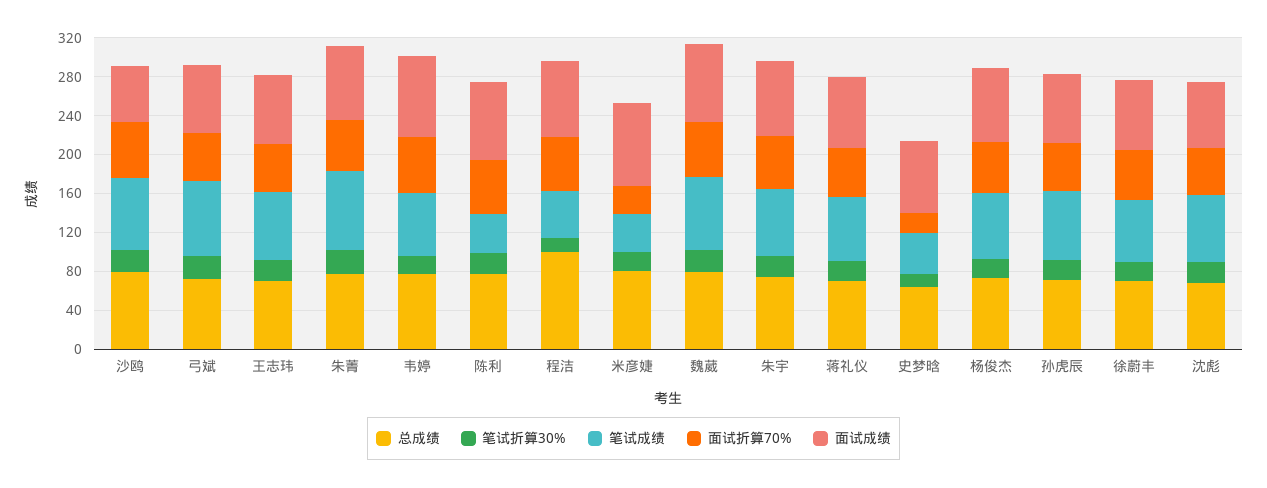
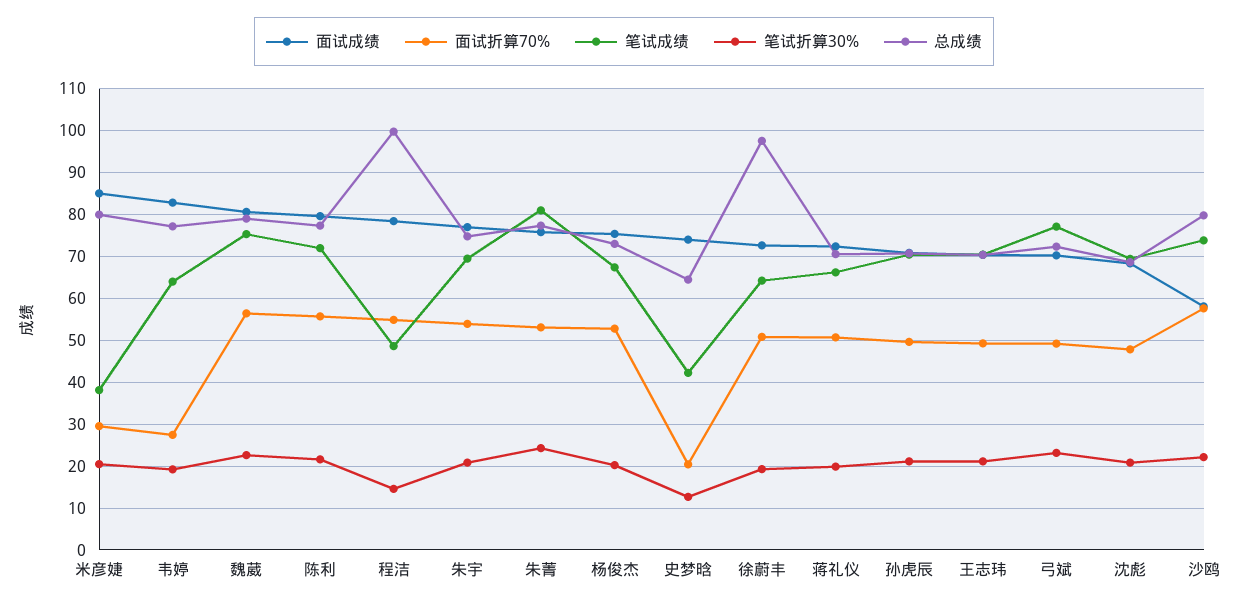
面试折算70%, 韦婷: 60 -> 28
笔试成绩, 陈利: 40 -> 72
总成绩, 徐蔚丰: 70 -> 98

